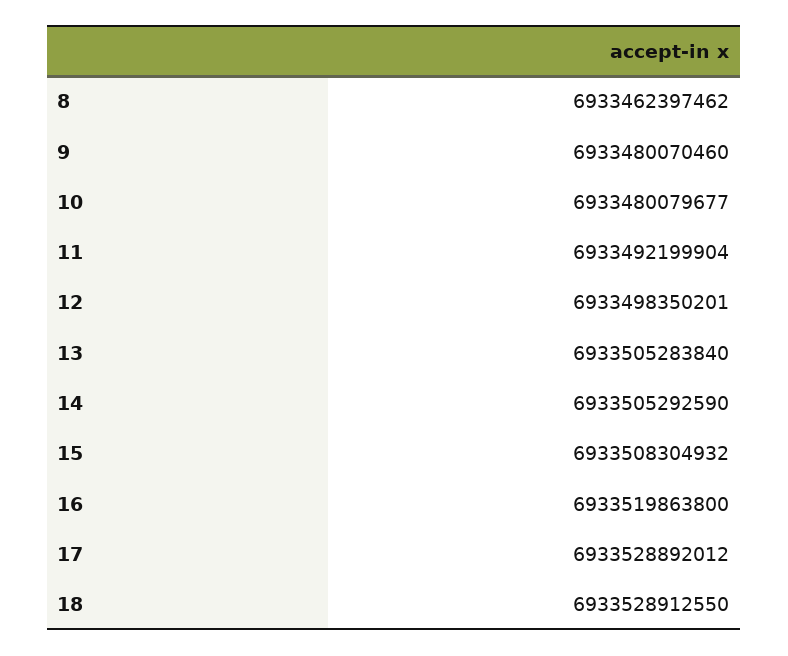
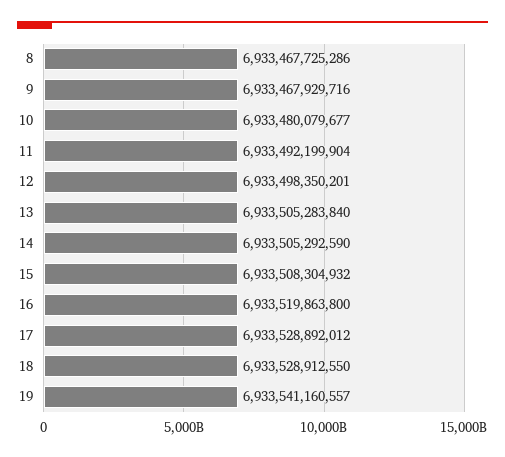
8: 6933462397462 -> 6933467725286
9: 6933480070460 -> 6933467929716
19: none -> 6933541160557

